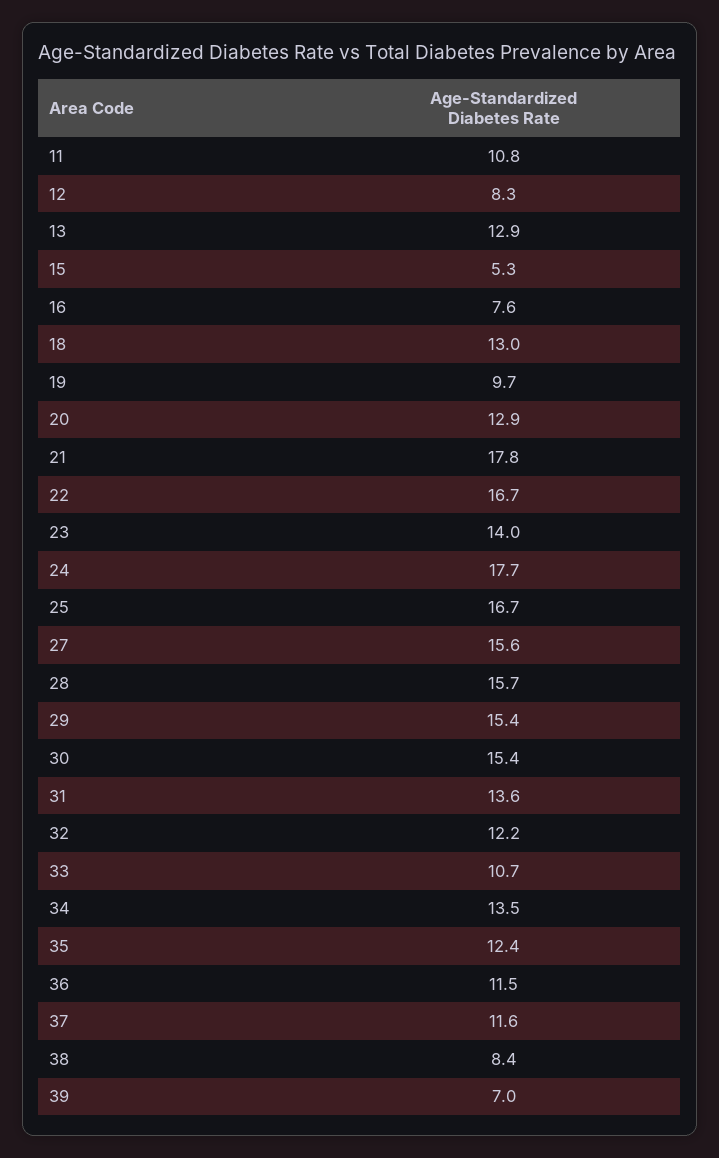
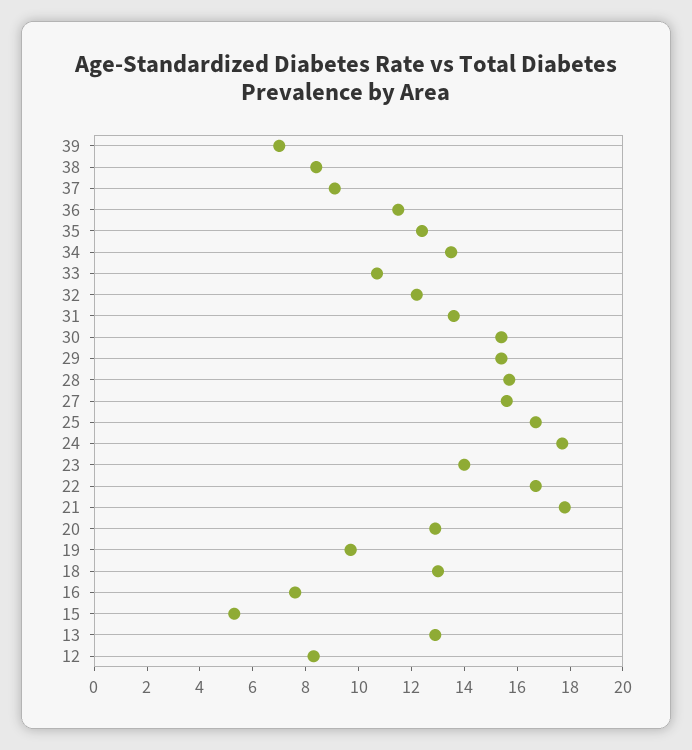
11: 10.8 -> none
37: 11.6 -> 9

